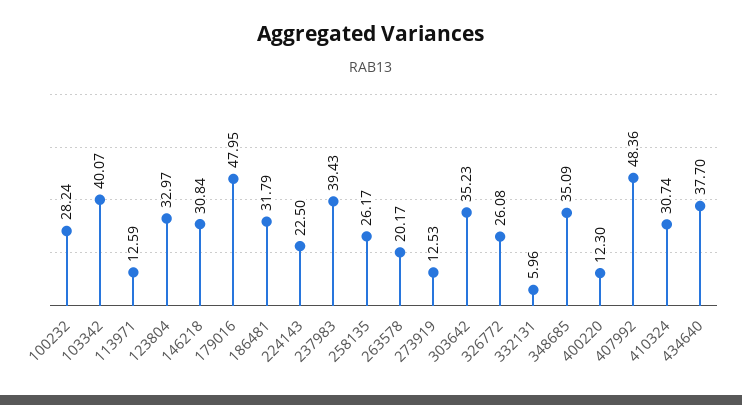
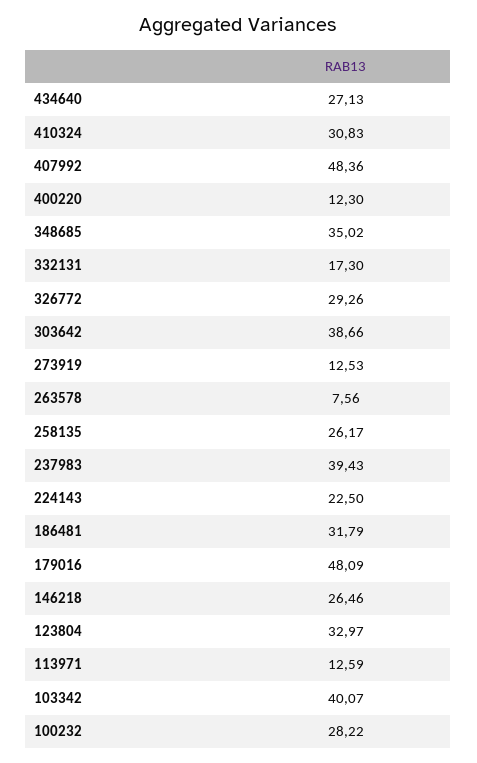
100232: 28.24 -> 28.22
146218: 30.84 -> 26.46
179016: 47.95 -> 48.09
263578: 20.17 -> 7.56
303642: 35.23 -> 38.66
326772: 26.08 -> 29.26
332131: 5.96 -> 17.3
348685: 35.09 -> 35.02
410324: 30.74 -> 30.83
434640: 37.7 -> 27.13

